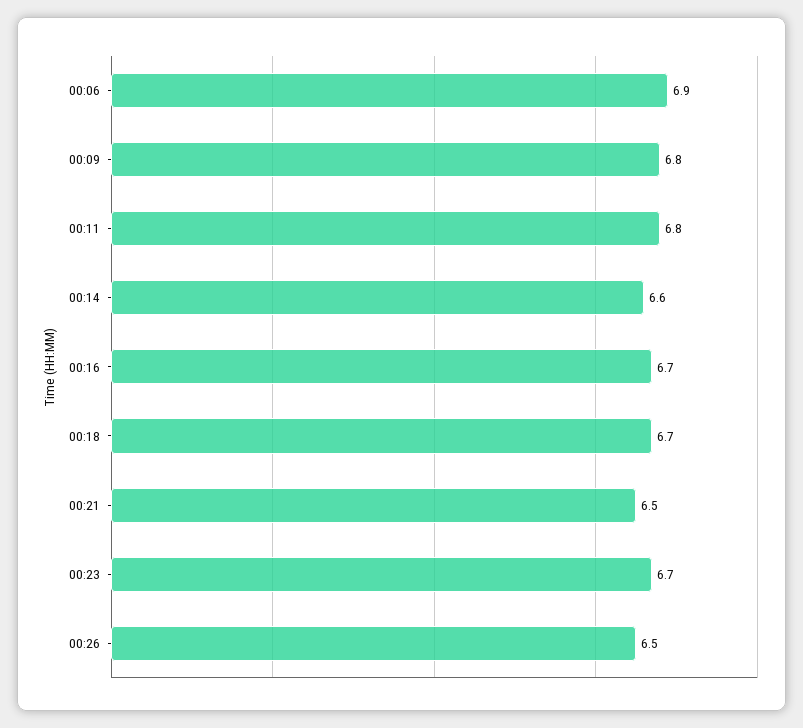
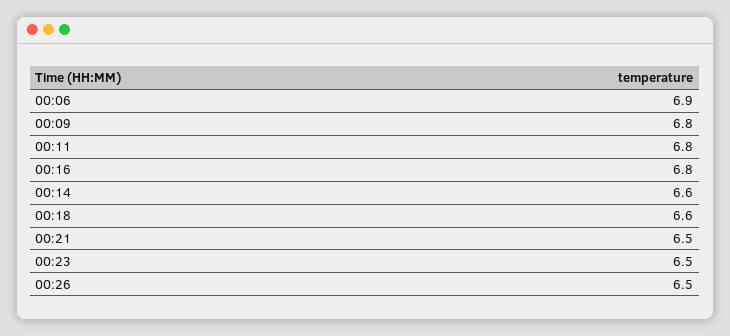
00:16: 6.7 -> 6.8
00:18: 6.7 -> 6.6
00:23: 6.7 -> 6.5

